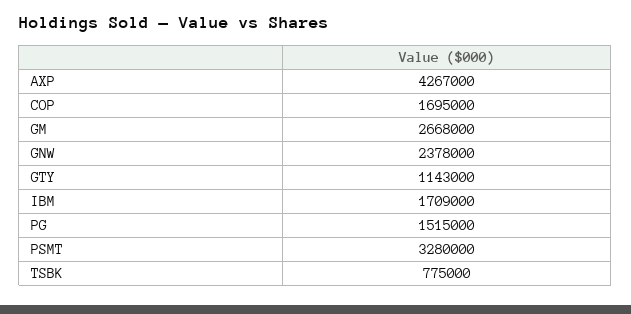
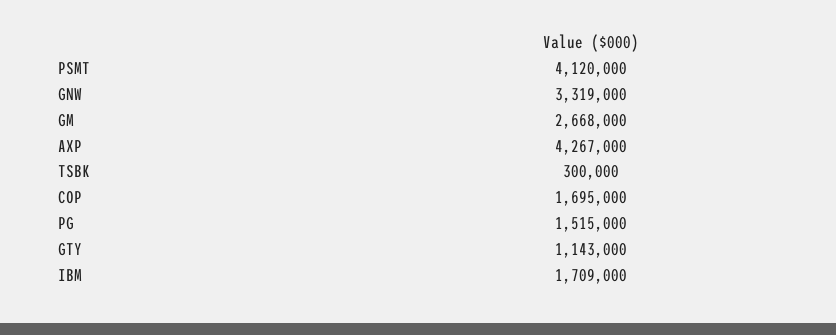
GNW: 2378000 -> 3319000
PSMT: 3280000 -> 4120000
TSBK: 775000 -> 300000

